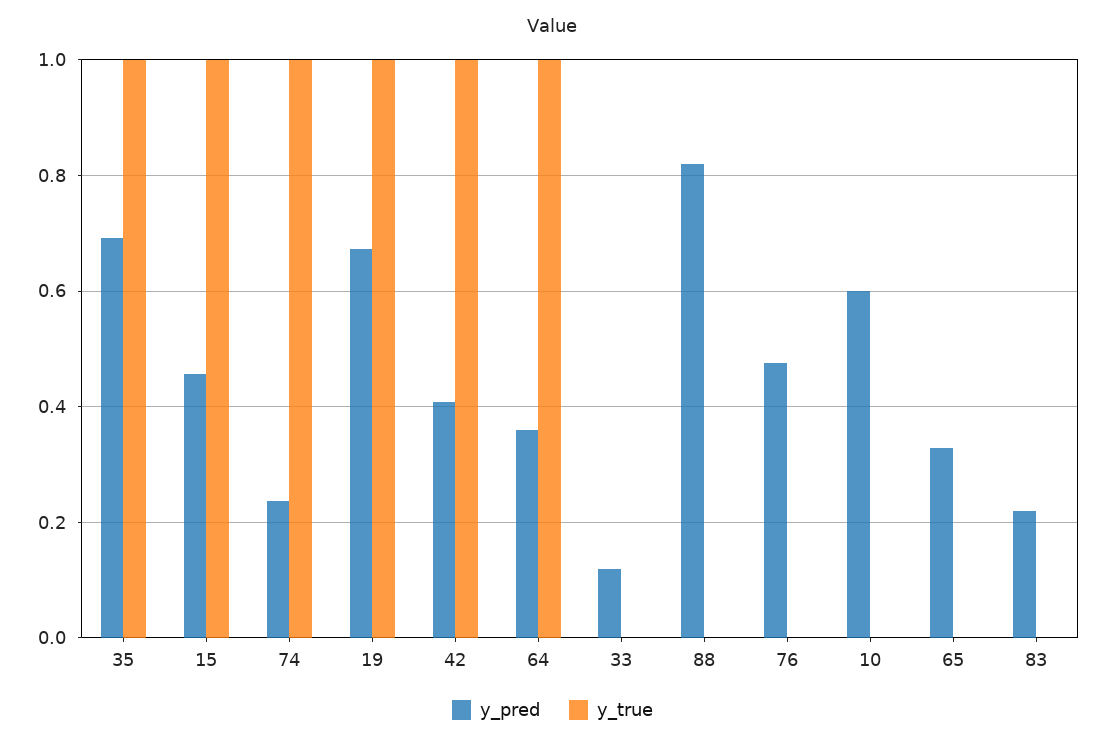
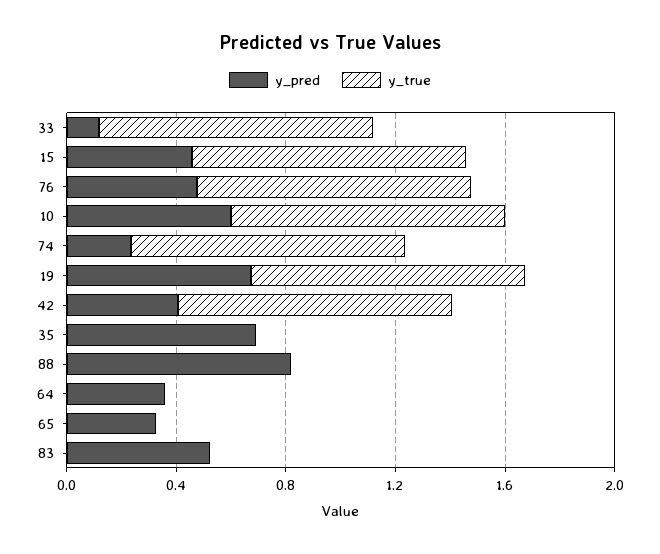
y_true, 35: 1 -> 0
y_true, 64: 1 -> 0
y_true, 33: 0 -> 1
y_true, 76: 0 -> 1
y_true, 10: 0 -> 1
y_pred, 83: 0.22 -> 0.5

